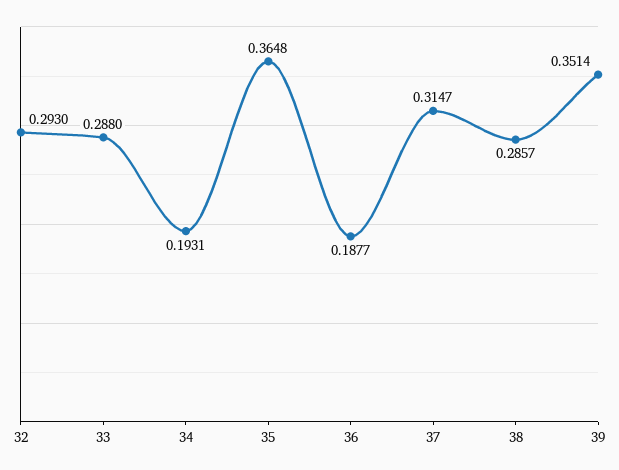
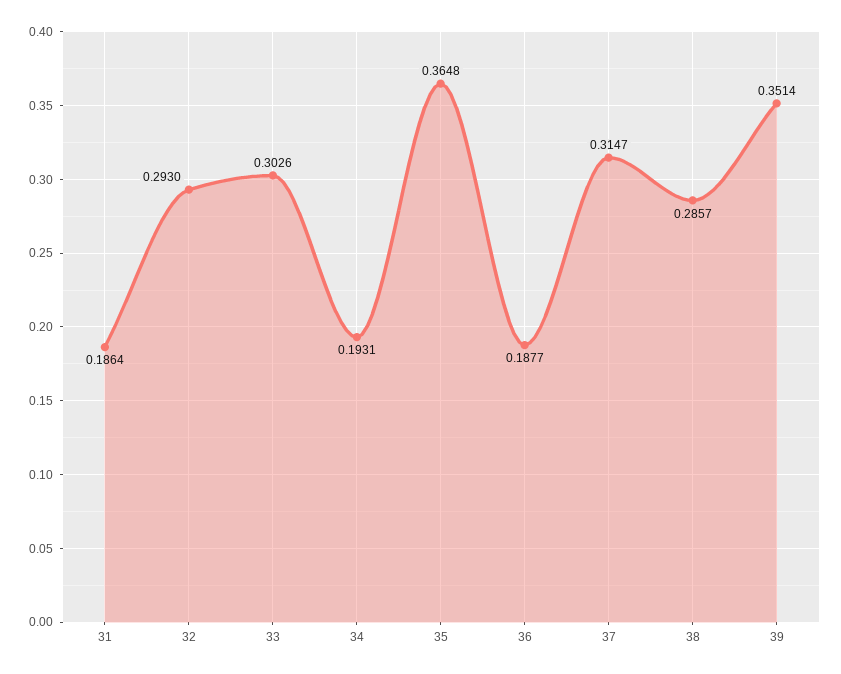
33: 0.288 -> 0.3026
31: none -> 0.1864

